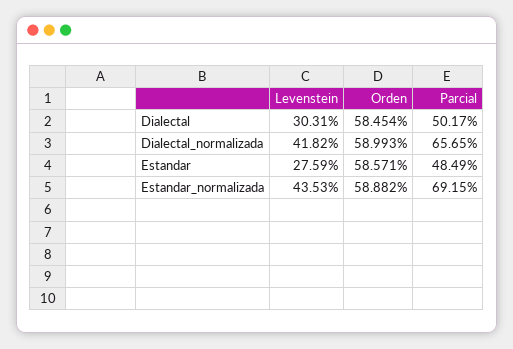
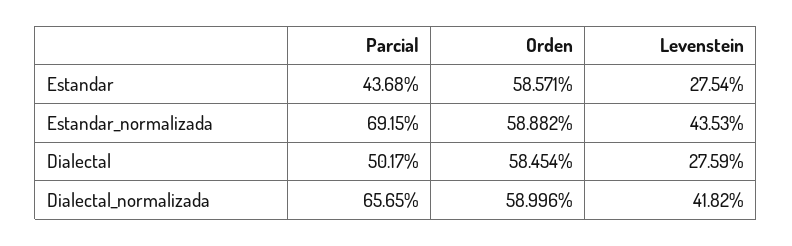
Levenstein, Dialectal: 30.31 -> 27.59
Orden, Dialectal_normalizada: 58.993 -> 58.996
Levenstein, Estandar: 27.59 -> 27.54
Parcial, Estandar: 48.49 -> 43.68

